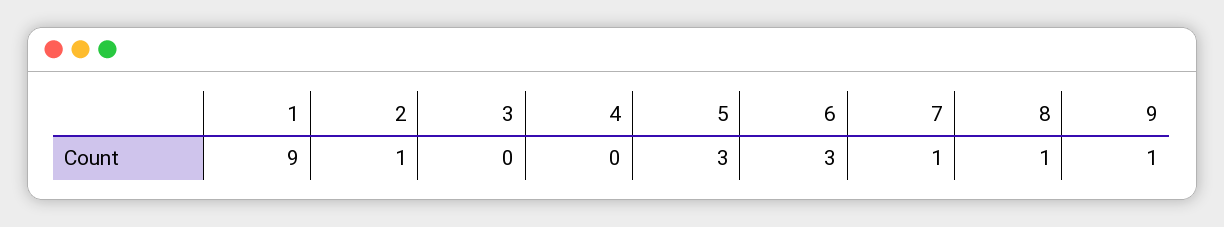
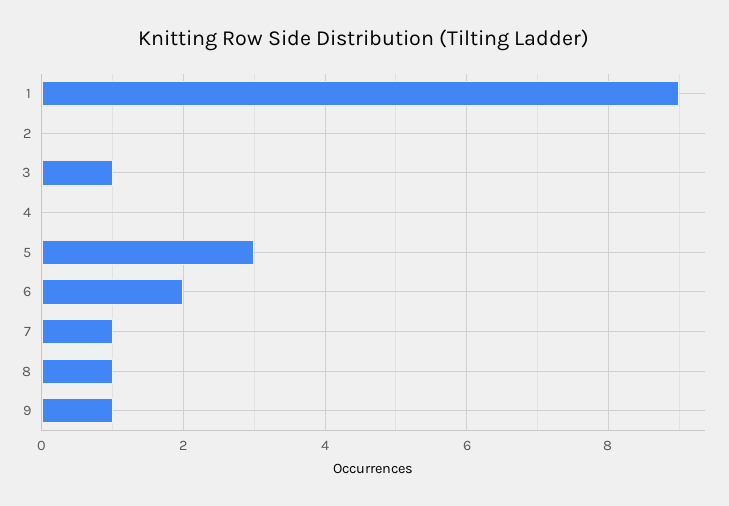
2: 1 -> 0
3: 0 -> 1
6: 3 -> 2

